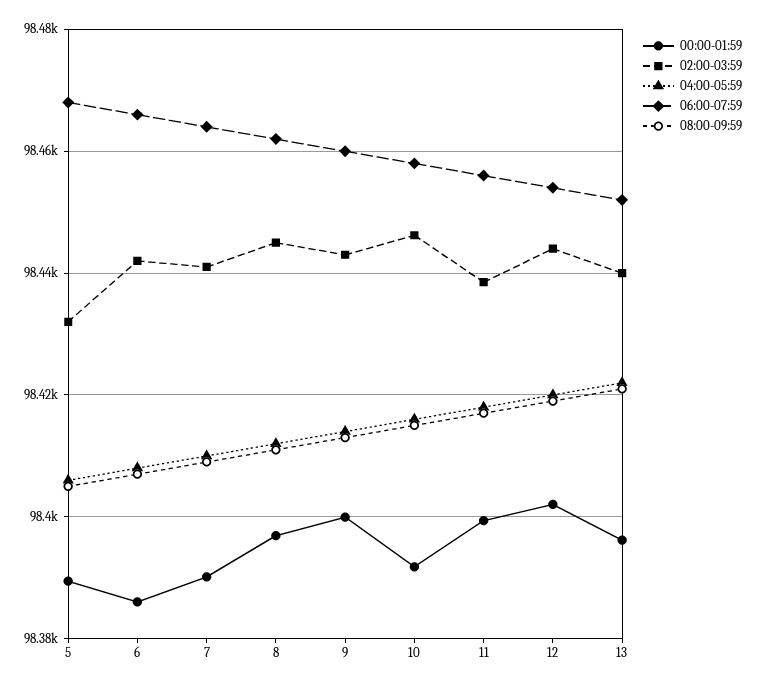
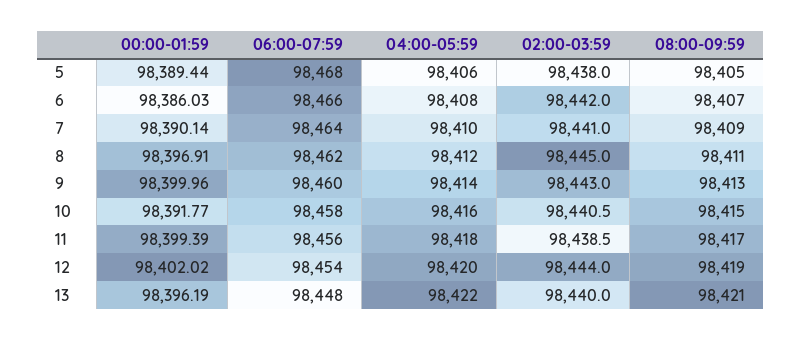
02:00-03:59, 5: 98432 -> 98438
02:00-03:59, 10: 98446 -> 98440.5
06:00-07:59, 13: 98452 -> 98448

